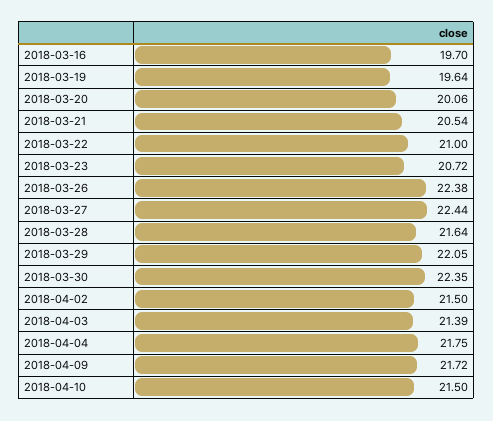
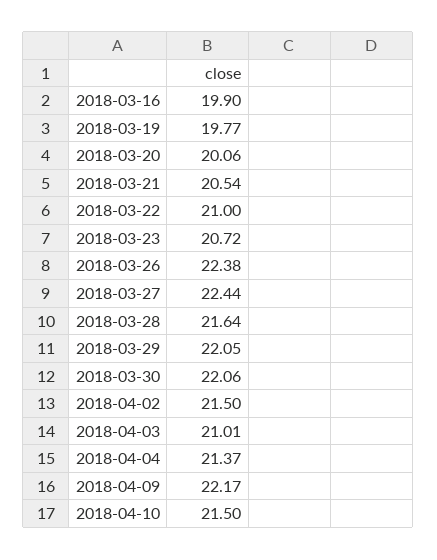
2018-03-16: 19.7 -> 19.9
2018-03-19: 19.64 -> 19.77
2018-03-30: 22.35 -> 22.06
2018-04-03: 21.39 -> 21.01
2018-04-04: 21.75 -> 21.37
2018-04-09: 21.72 -> 22.17

